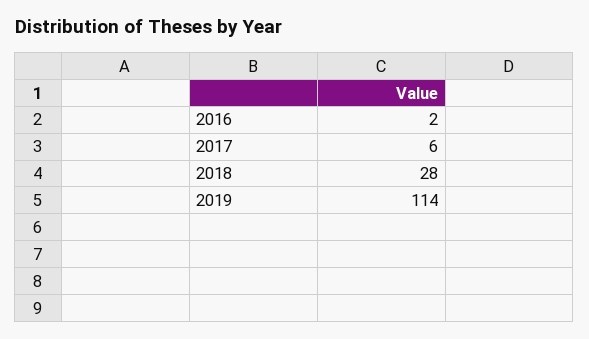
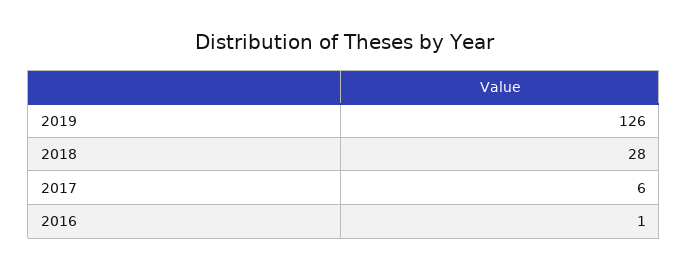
2016: 2 -> 1
2019: 114 -> 126

